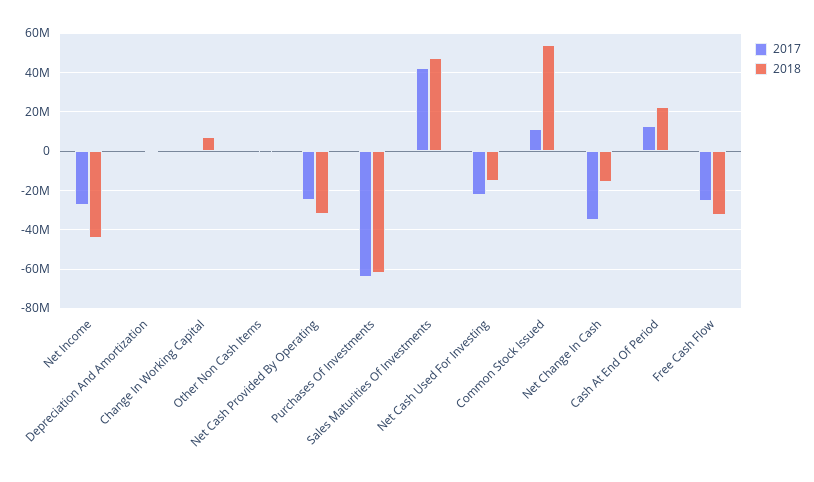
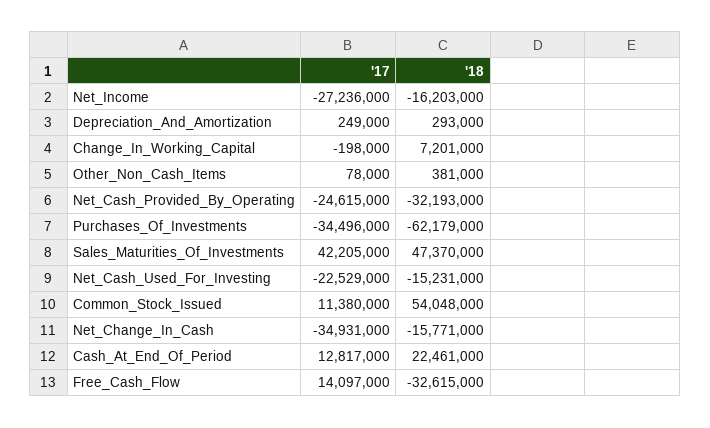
2018, Net Income: -45000000 -> -16203000
2017, Purchases Of Investments: -65000000 -> -34496000
2017, Free Cash Flow: -25000000 -> 14097000

